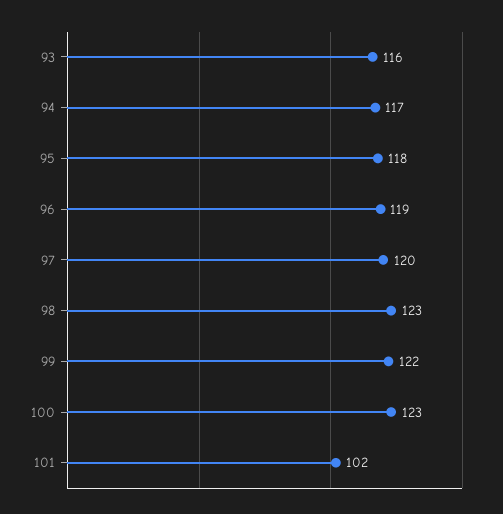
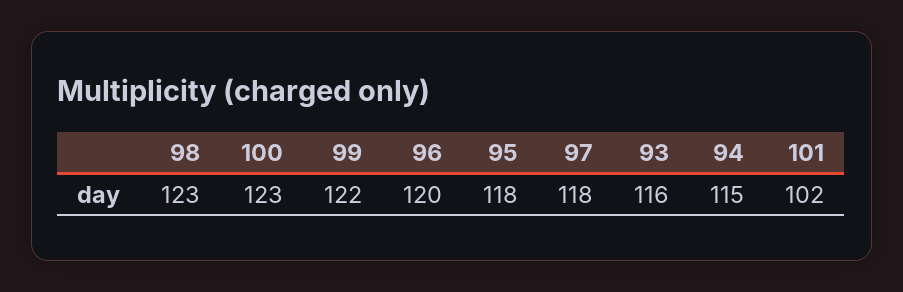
94: 117 -> 115
96: 119 -> 120
97: 120 -> 118

